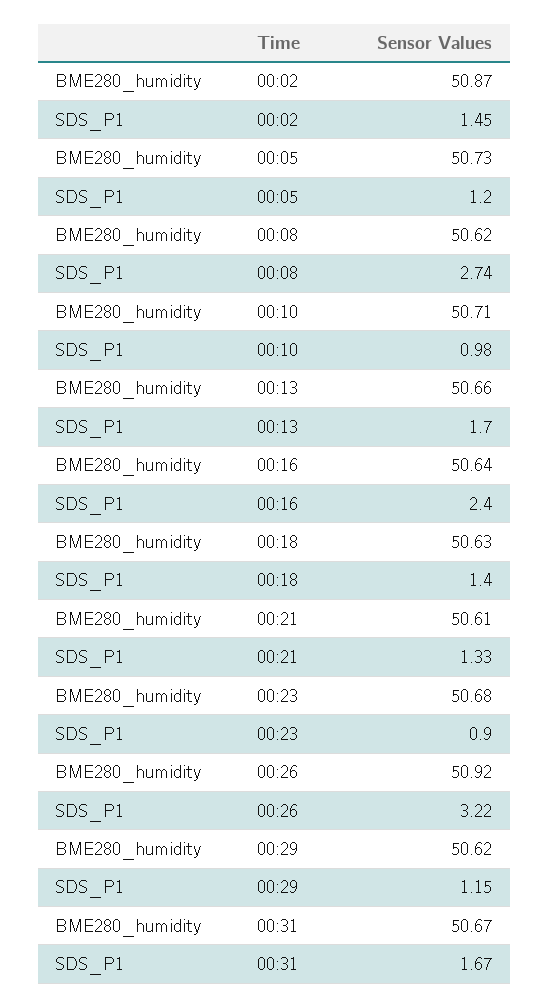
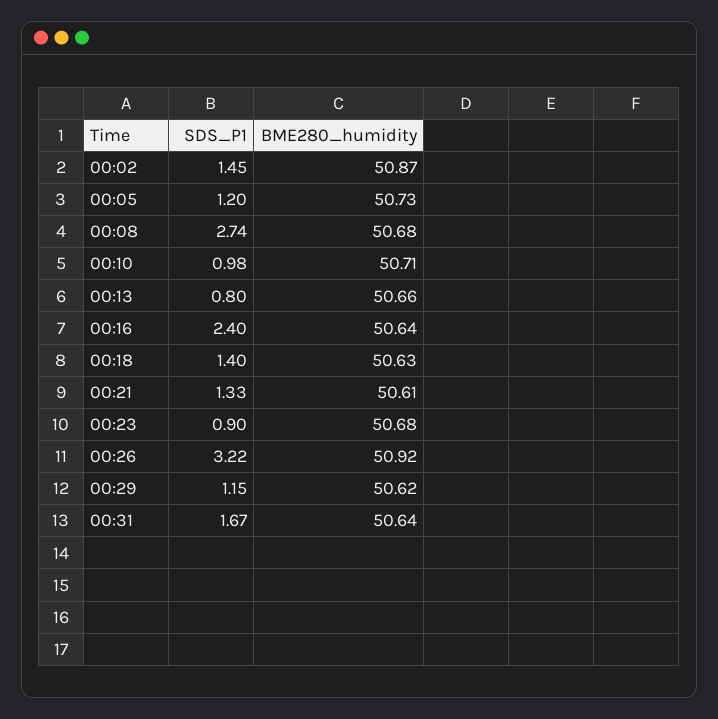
BME280_humidity, 00:08: 50.62 -> 50.68
SDS_P1, 00:13: 1.7 -> 0.8
BME280_humidity, 00:31: 50.67 -> 50.64

